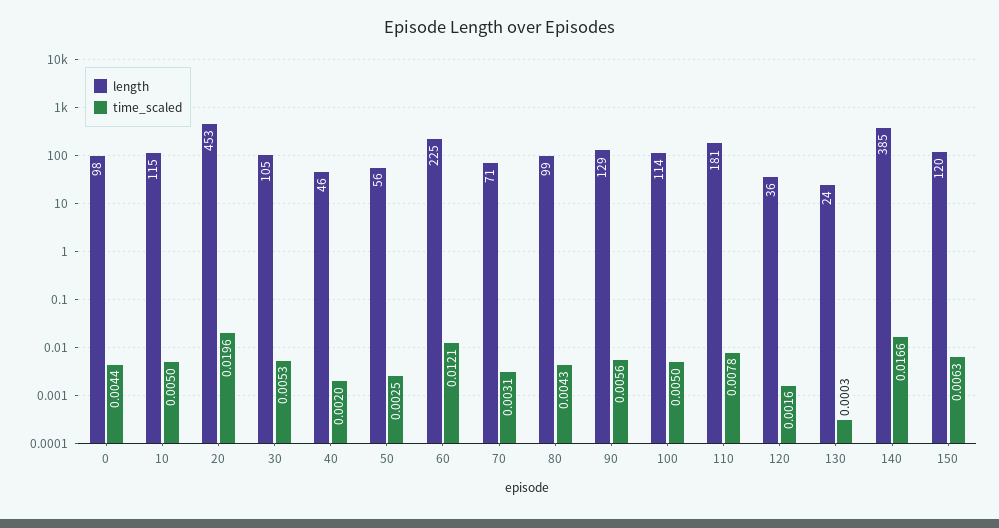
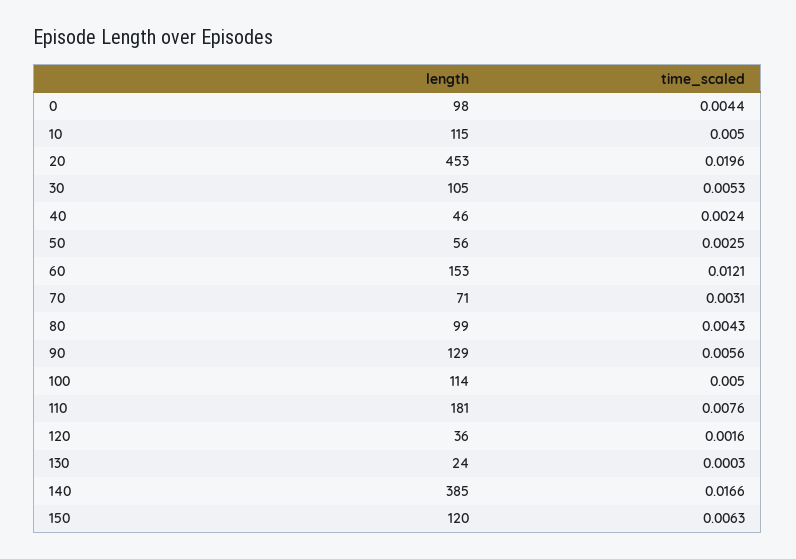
time_scaled, 40: 0.002 -> 0.0024
length, 60: 225 -> 153
time_scaled, 110: 0.0078 -> 0.0076

